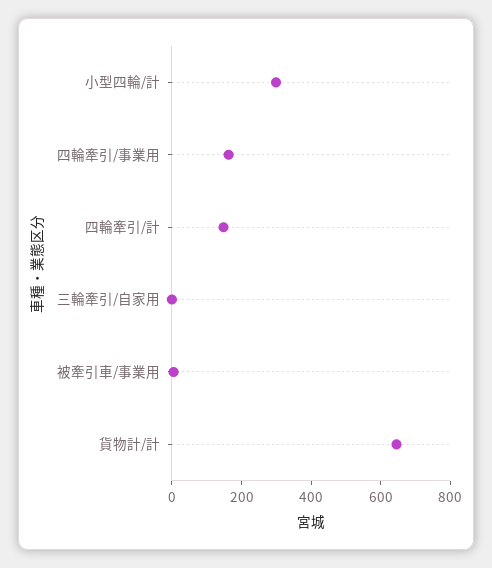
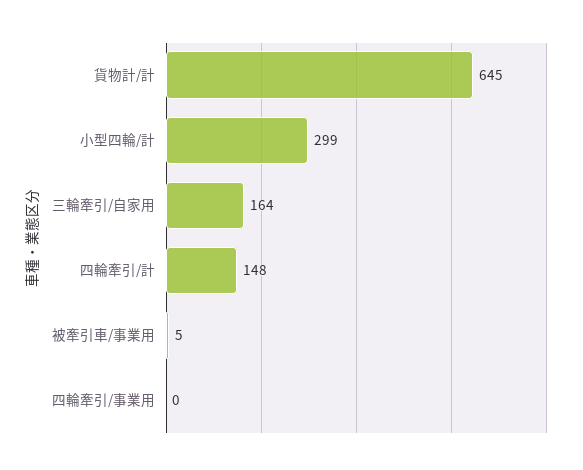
四輪牽引/事業用: 150 -> 0
三輪牽引/自家用: 0 -> 164

